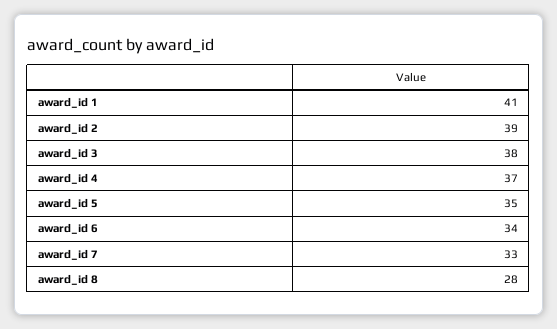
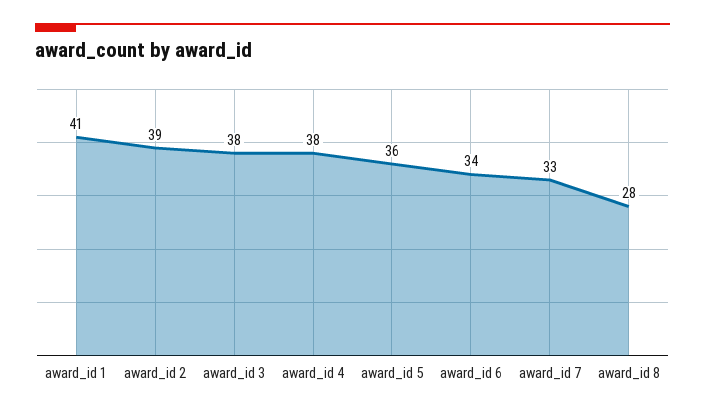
award_id 4: 37 -> 38
award_id 5: 35 -> 36

